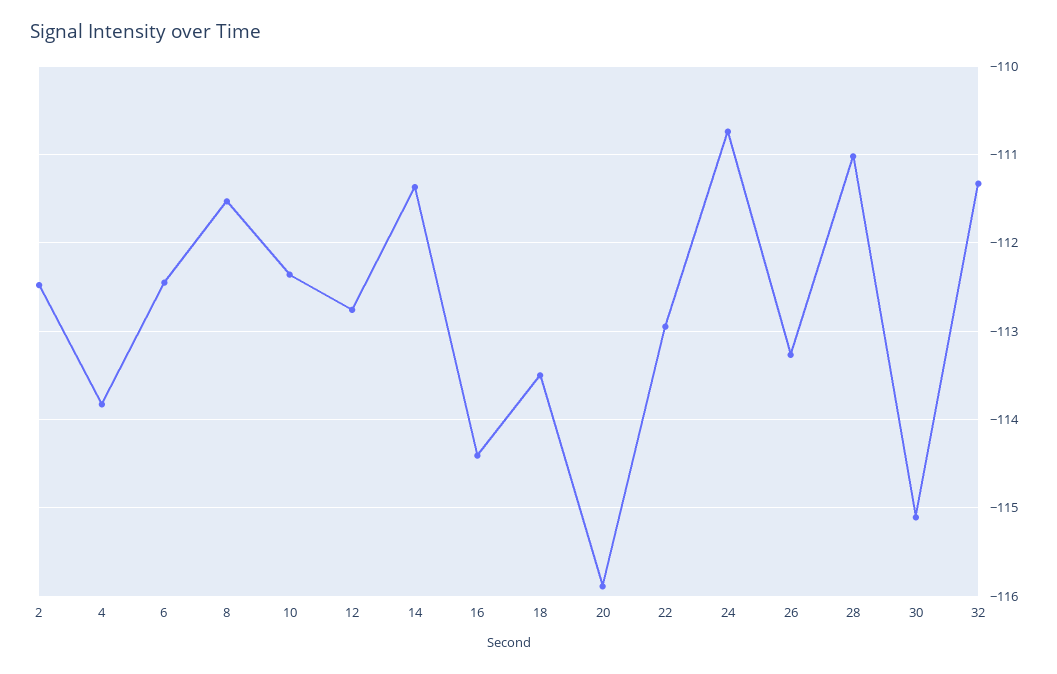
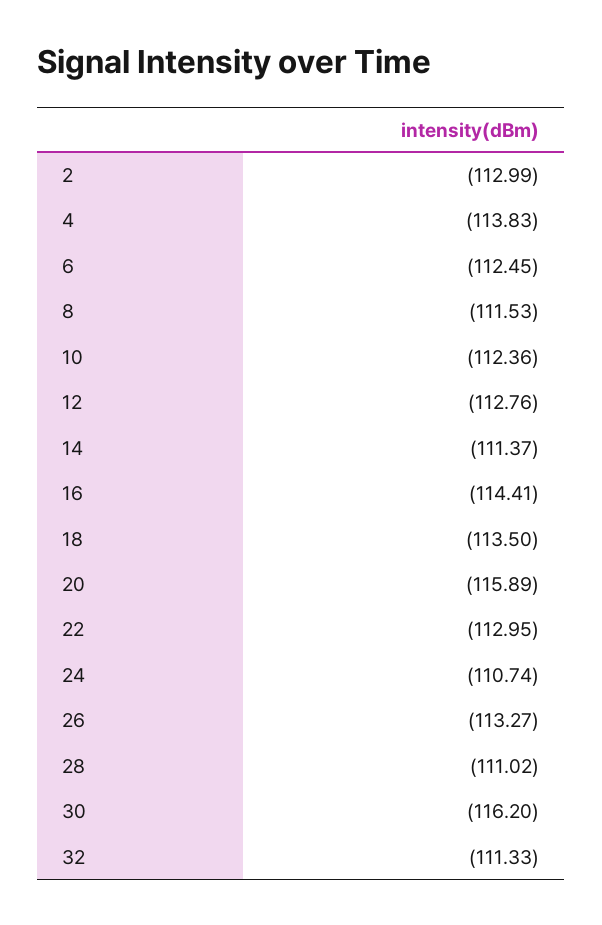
2: -112.5 -> -112.99
30: -115.1 -> -116.2

